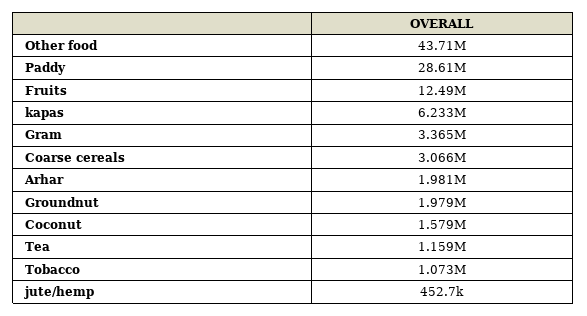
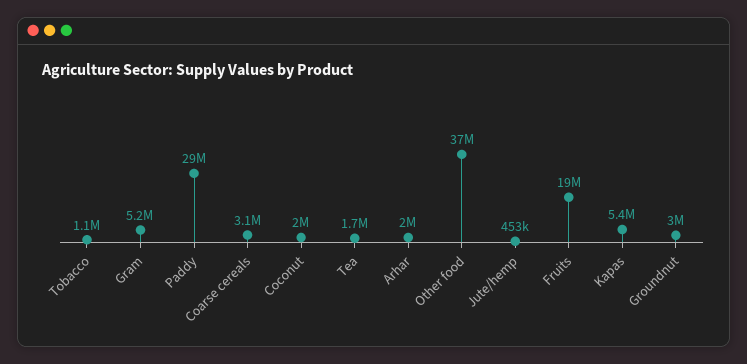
Other food: 43710000 -> 37000000
Fruits: 12490000 -> 19000000
kapas: 6233000 -> 5400000
Gram: 3365000 -> 5200000
Groundnut: 1979000 -> 3000000
Coconut: 1579000 -> 2000000
Tea: 1159000 -> 1700000

